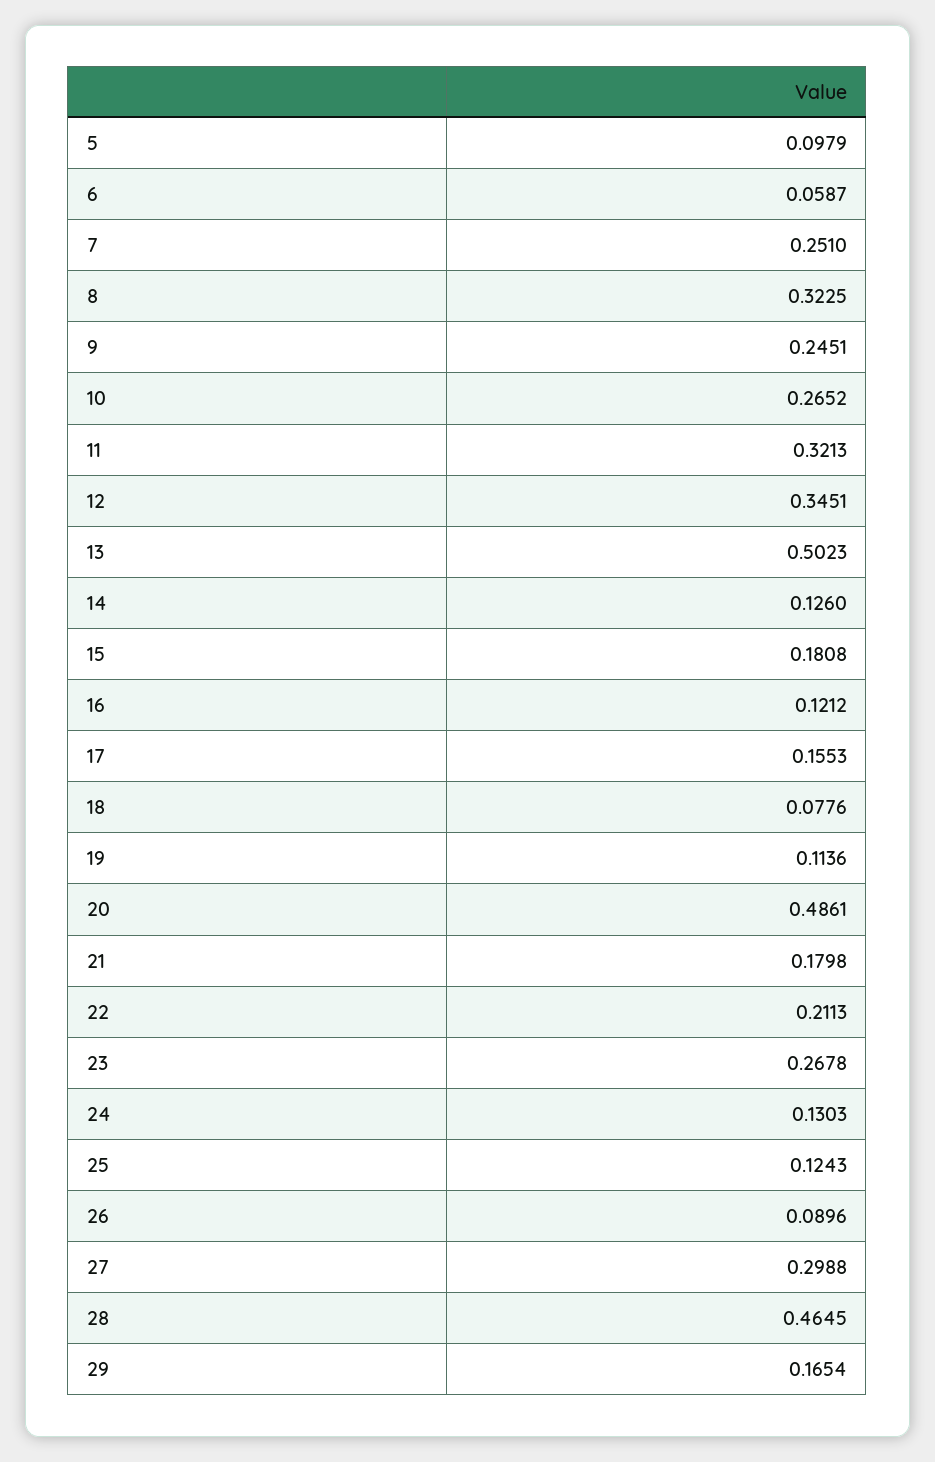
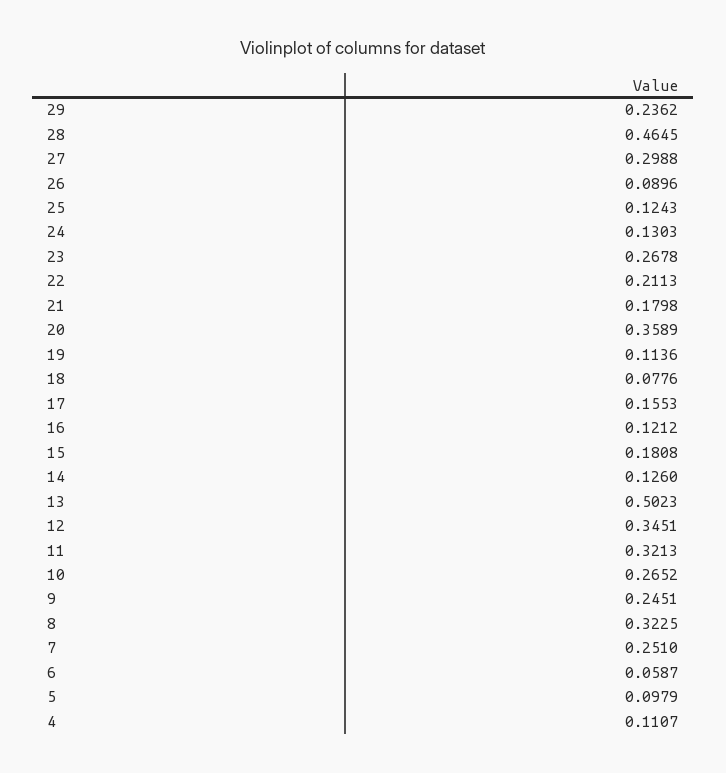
20: 0.4861 -> 0.3589
29: 0.1654 -> 0.2362
4: none -> 0.1107

